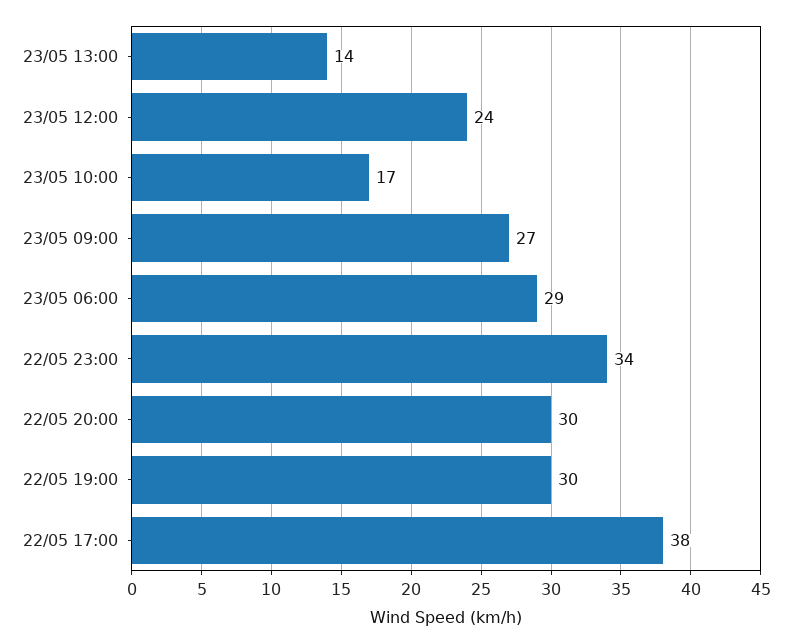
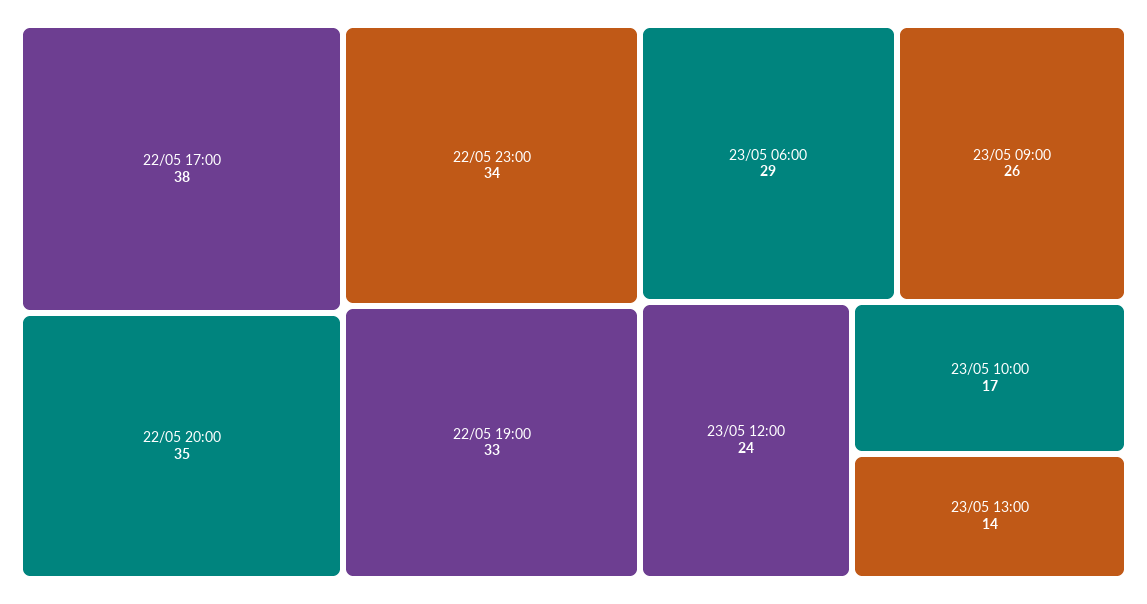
23/05 09:00: 27 -> 26
22/05 20:00: 30 -> 35
22/05 19:00: 30 -> 33

